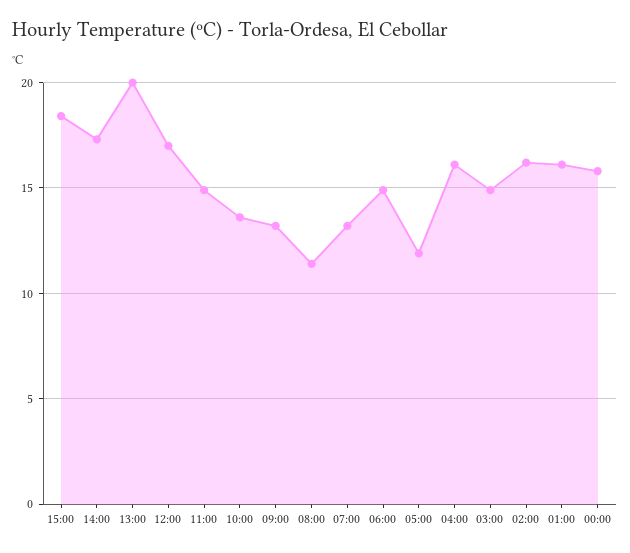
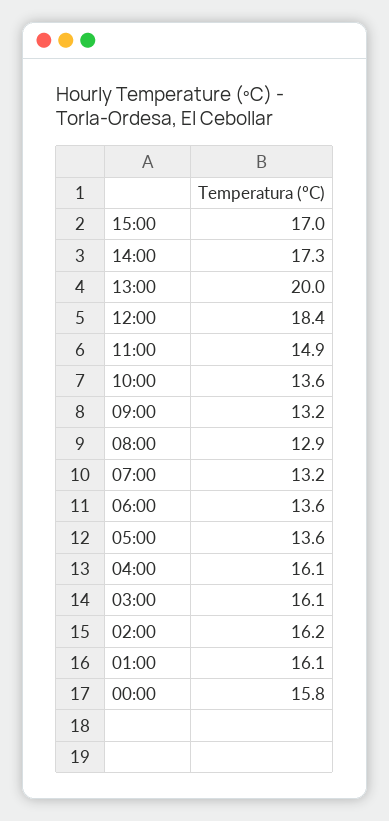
15:00: 18.5 -> 17
12:00: 17 -> 18.4
08:00: 11.5 -> 12.9
06:00: 15 -> 13.6
05:00: 12 -> 13.6
03:00: 15 -> 16.1

